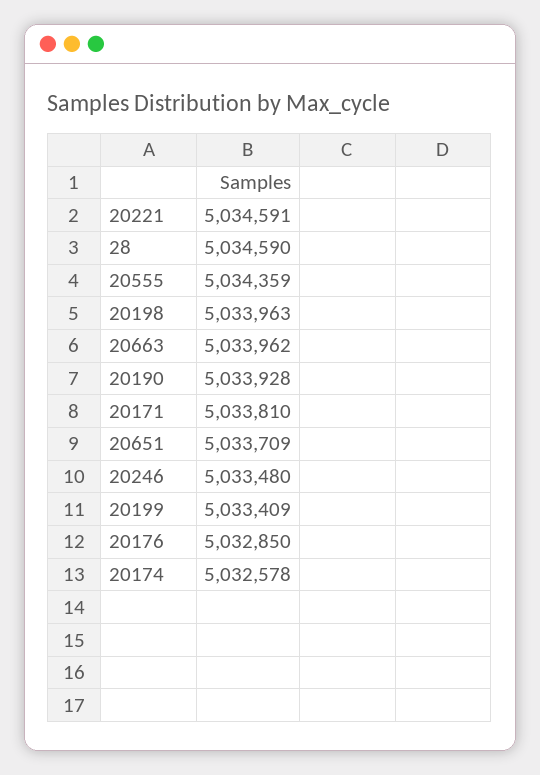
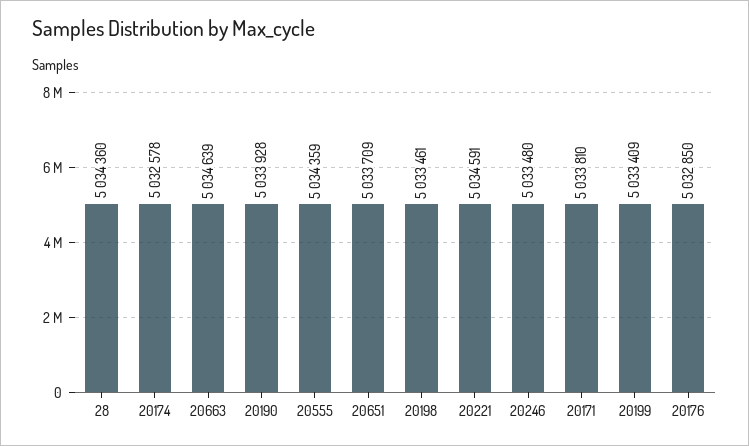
28: 5034590 -> 5034360
20198: 5033963 -> 5033461
20663: 5033962 -> 5034639

